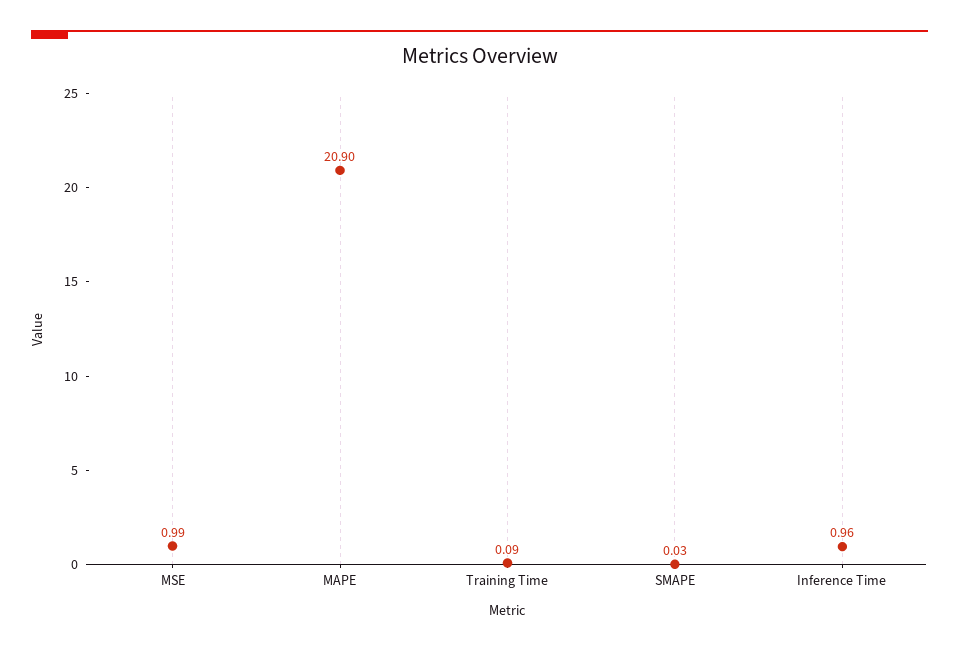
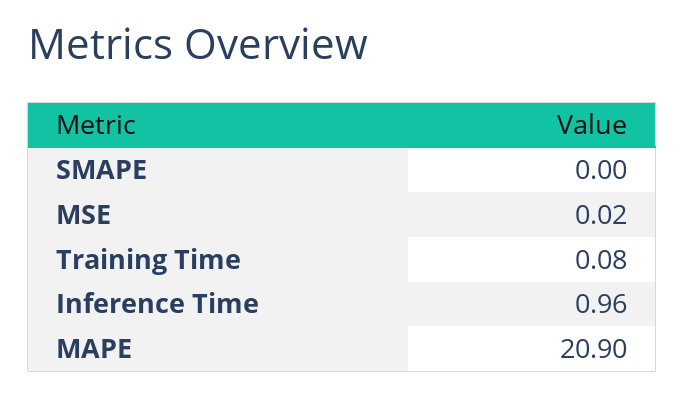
MSE: 0.99 -> 0.02
Training Time: 0.09 -> 0.08
SMAPE: 0.03 -> 0

